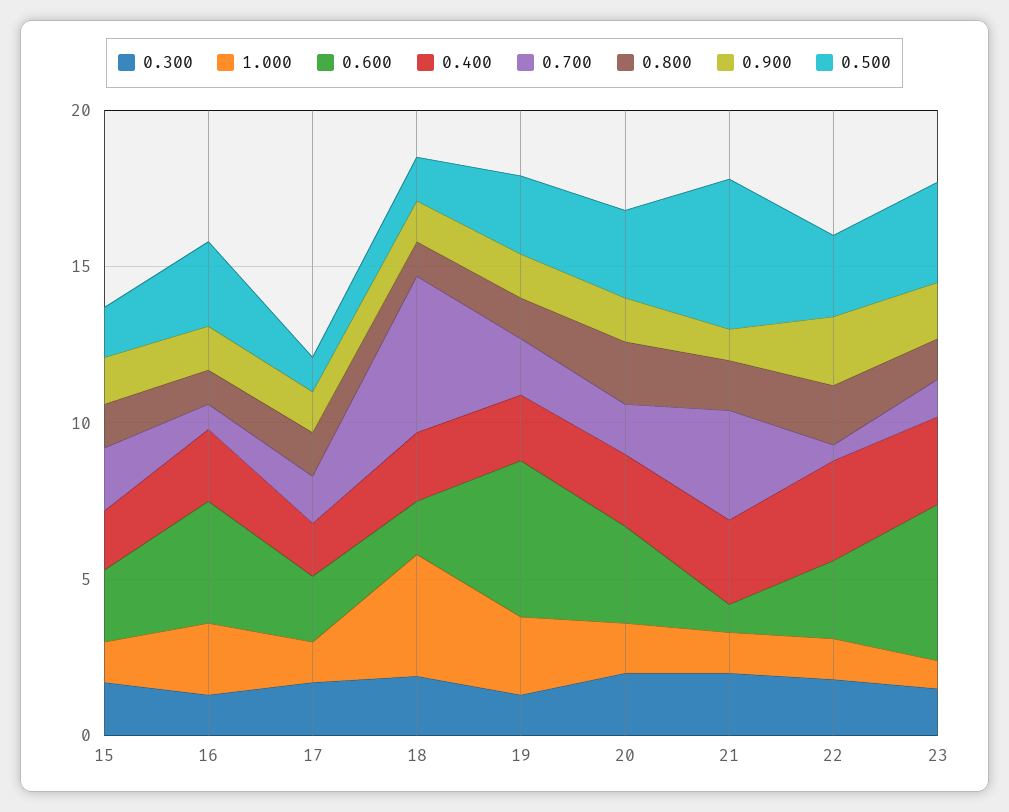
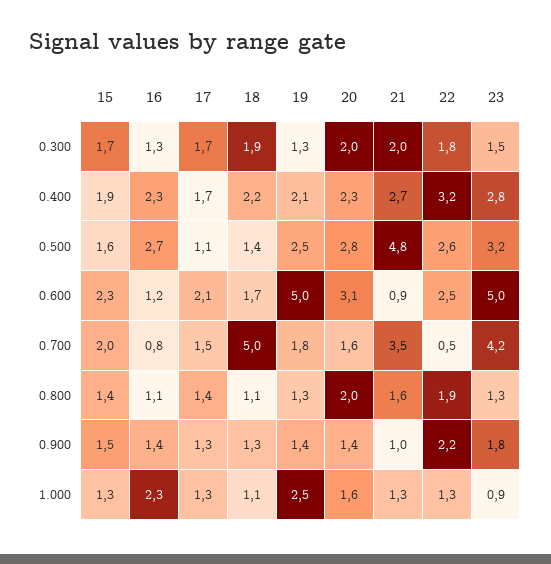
0.600, 16: 4 -> 1.2
1.000, 18: 4 -> 1.1
0.700, 23: 1 -> 4.2

